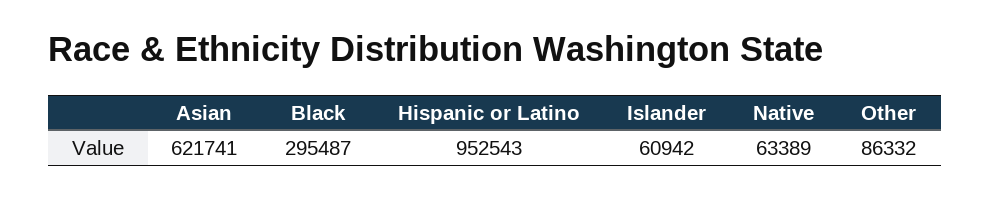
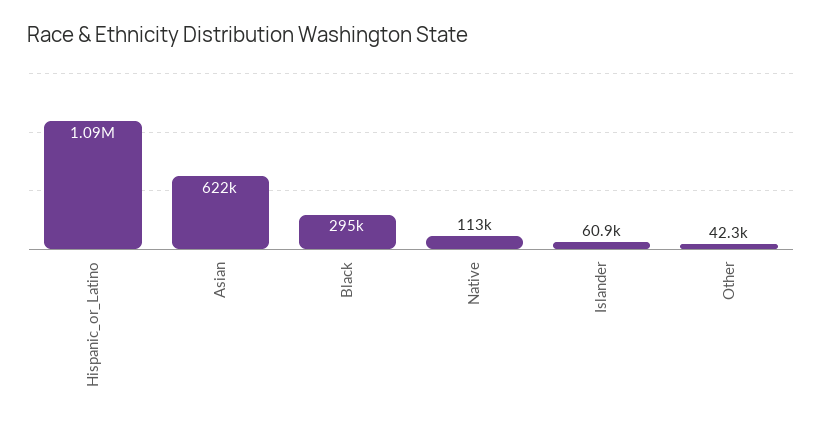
Hispanic or Latino: 952543 -> 1090000
Native: 63389 -> 113000
Other: 86332 -> 42300

